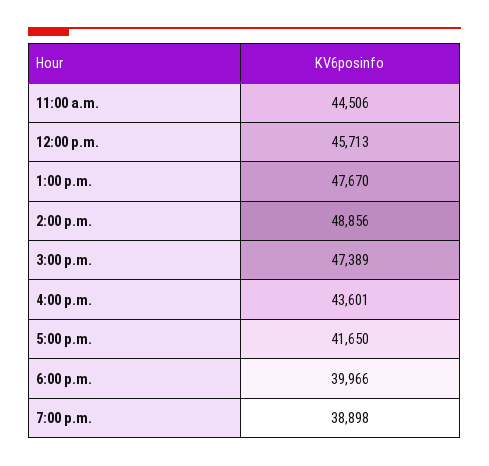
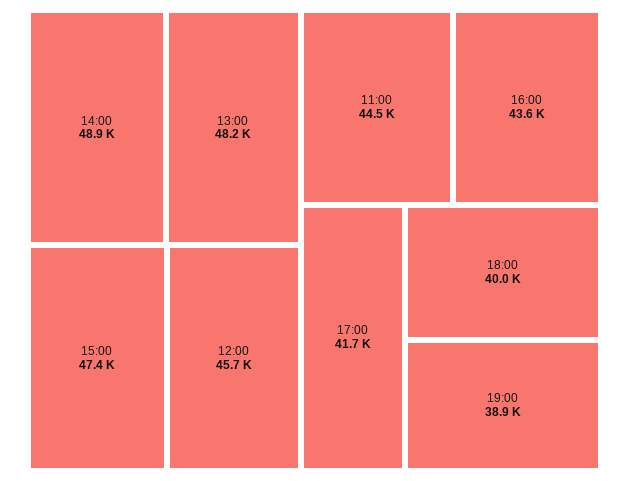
1:00 p.m.: 47670 -> 48200

